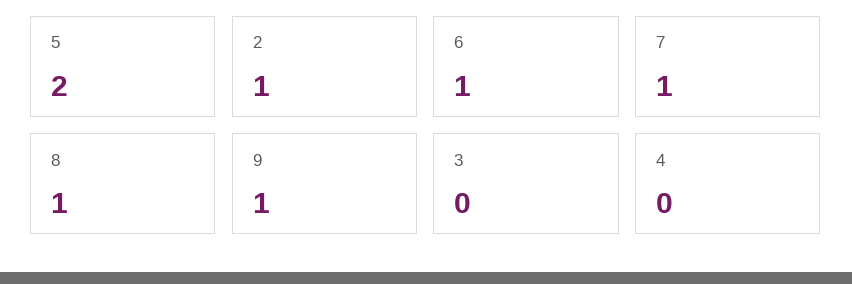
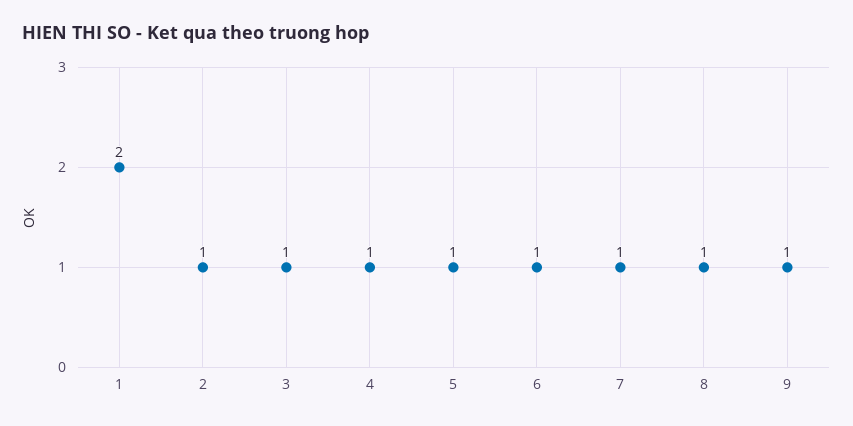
5: 2 -> 1
3: 0 -> 1
4: 0 -> 1
1: none -> 2

